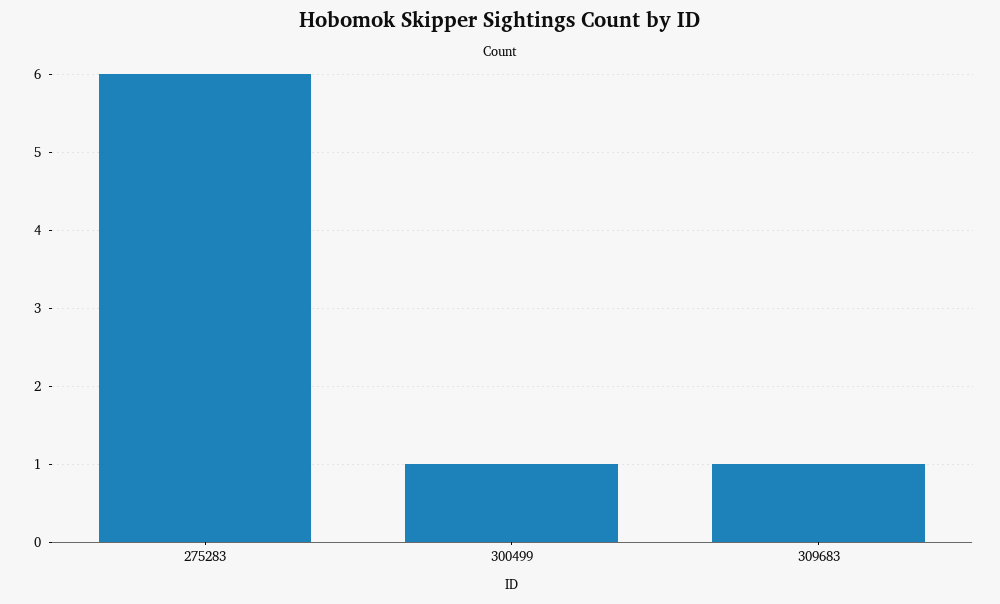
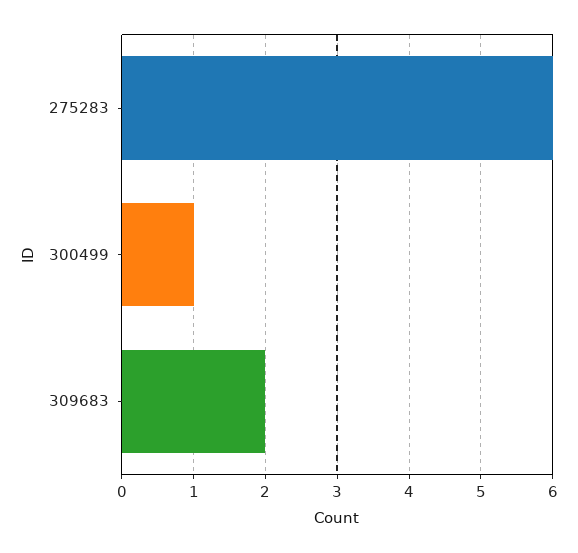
309683: 1 -> 2

